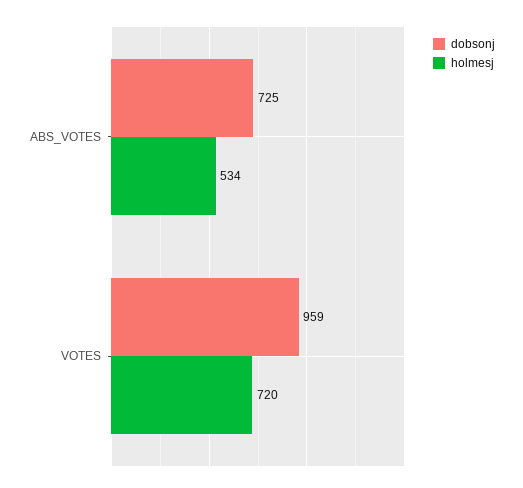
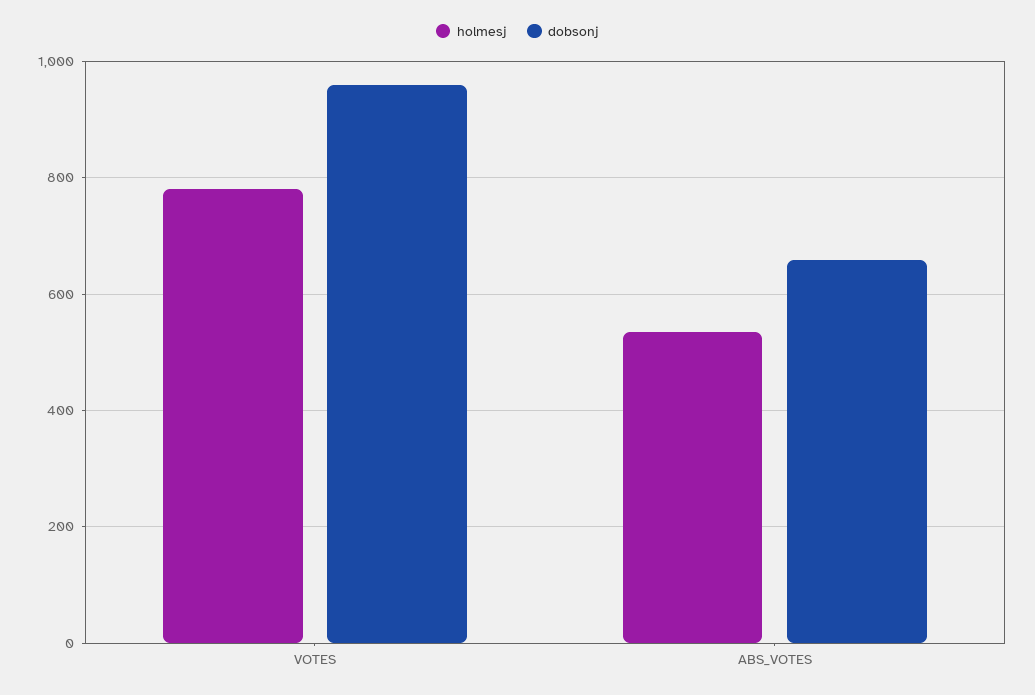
dobsonj, ABS_VOTES: 725 -> 660
holmesj, VOTES: 720 -> 780

